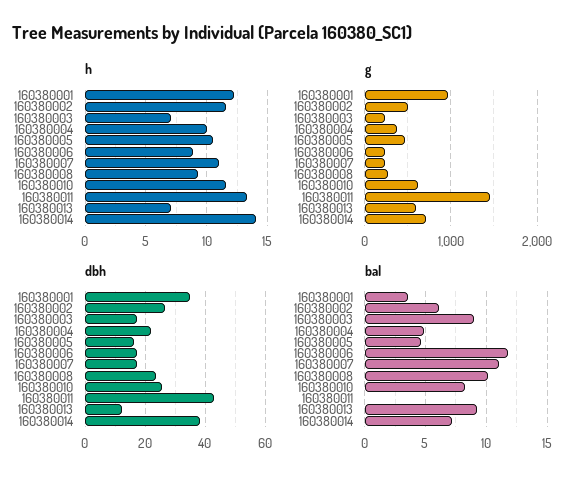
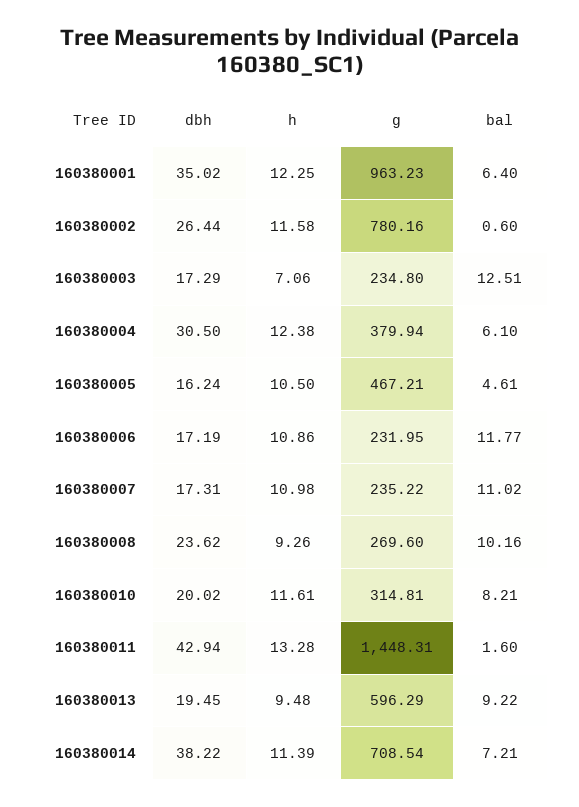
h, 160380004: 10 -> 12.38
h, 160380006: 9 -> 10.86
h, 160380013: 7 -> 9.48
h, 160380014: 14 -> 11.39
g, 160380002: 500 -> 780.16
g, 160380010: 600 -> 314.81
dbh, 160380004: 22 -> 30.5
dbh, 160380010: 26 -> 20.02
dbh, 160380013: 12 -> 19.45
bal, 160380001: 3.5 -> 6.4
bal, 160380002: 6 -> 0.6
bal, 160380003: 9 -> 12.51
bal, 160380004: 5 -> 6.1
bal, 160380011: 0 -> 1.6

